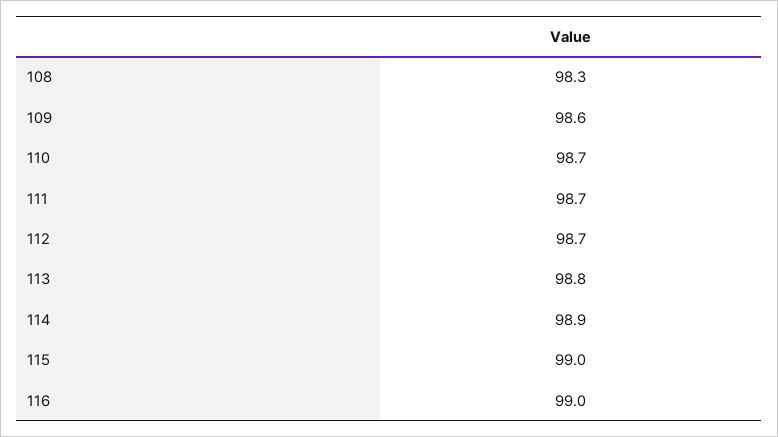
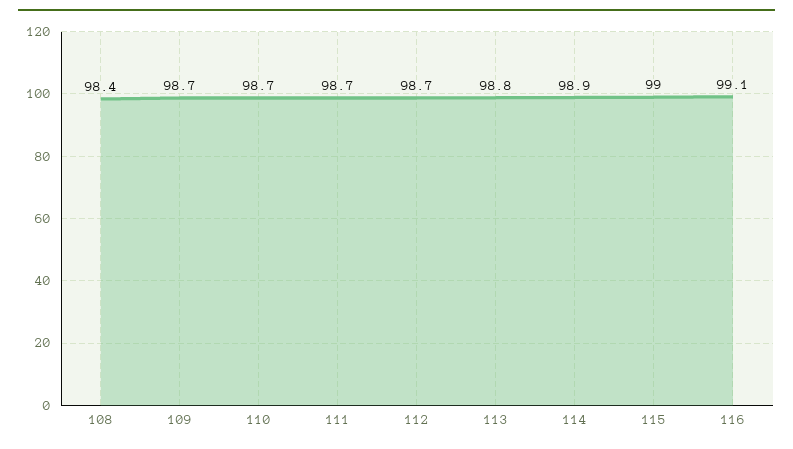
108: 98.3 -> 98.4
109: 98.6 -> 98.7
116: 99 -> 99.1

